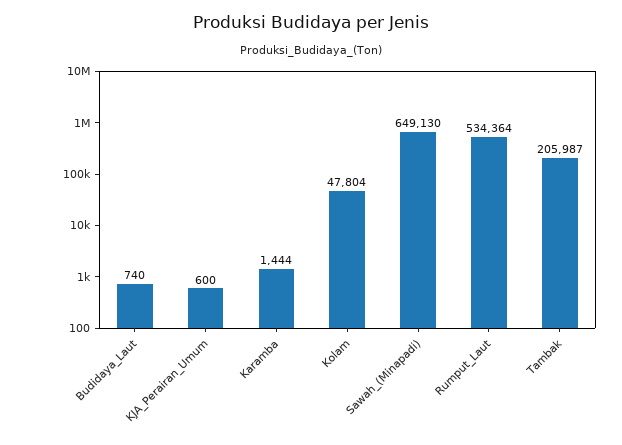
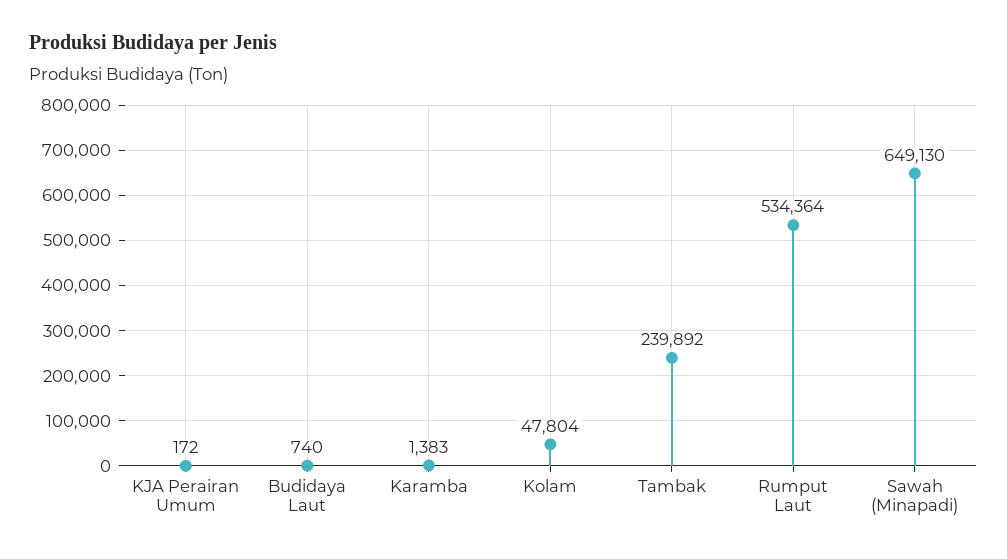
KJA_Perairan_Umum: 600 -> 172
Karamba: 1444 -> 1383
Tambak: 205987 -> 239892

